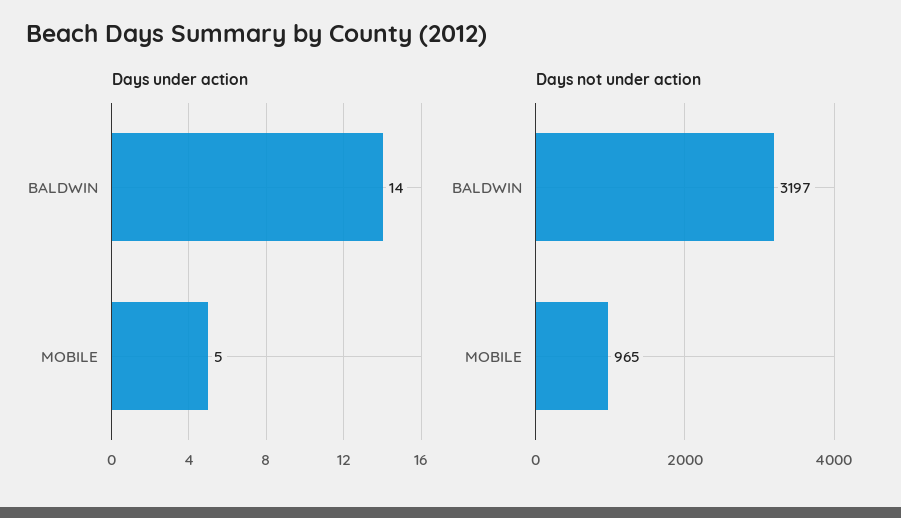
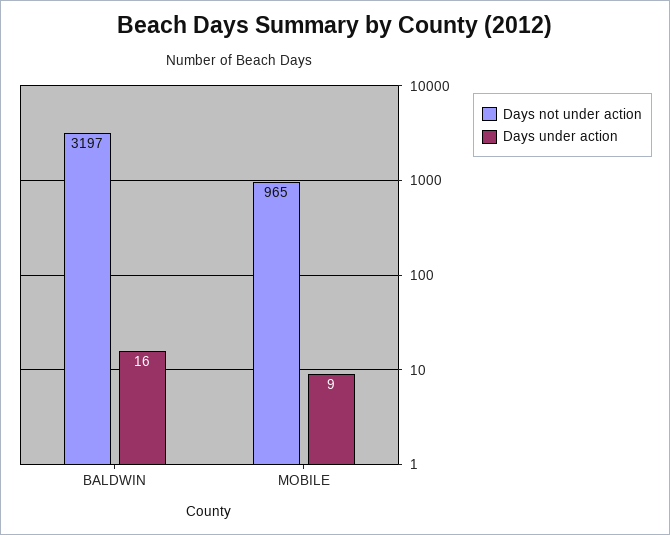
Days under action, BALDWIN: 14 -> 16
Days under action, MOBILE: 5 -> 9

